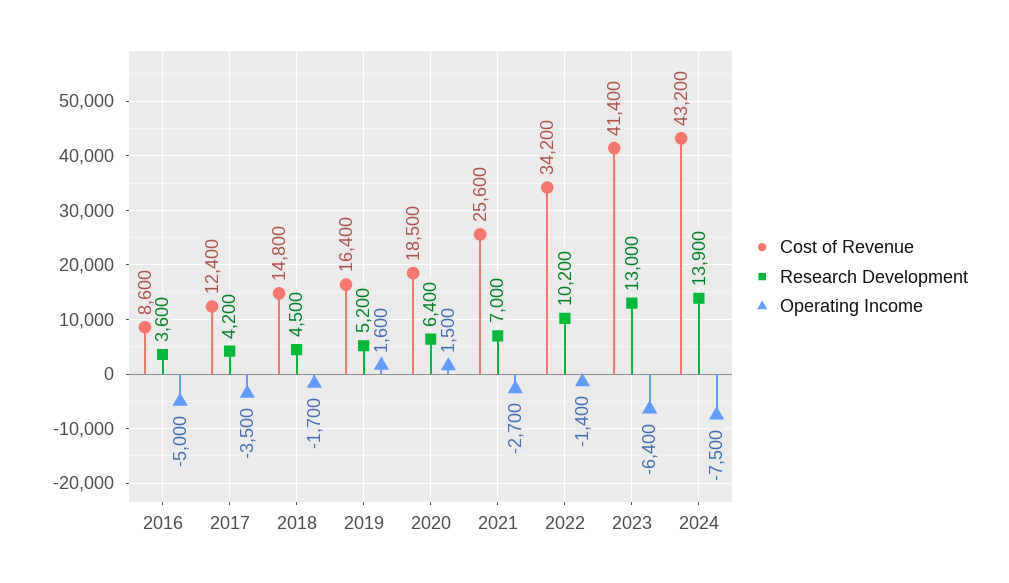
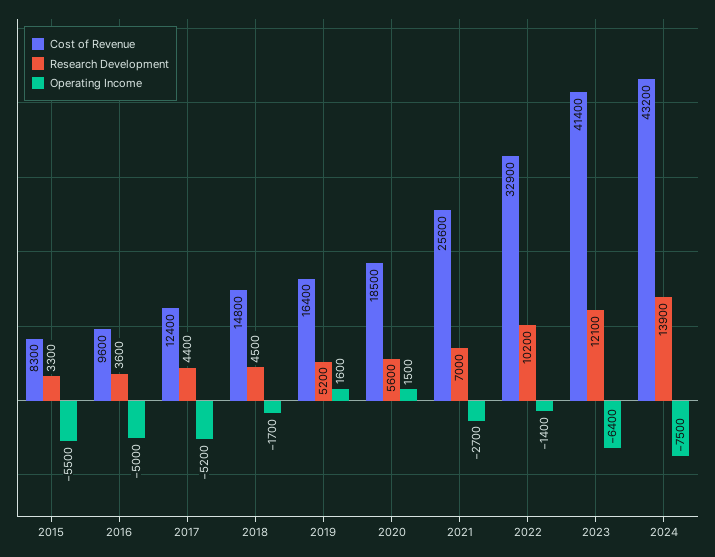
Cost of Revenue, 2016: 8600 -> 9600
Research Development, 2017: 4200 -> 4400
Operating Income, 2017: -3500 -> -5200
Research Development, 2020: 6400 -> 5600
Cost of Revenue, 2022: 34200 -> 32900
Research Development, 2023: 13000 -> 12100
Cost of Revenue, 2015: none -> 8300
Research Development, 2015: none -> 3300
Operating Income, 2015: none -> -5500

